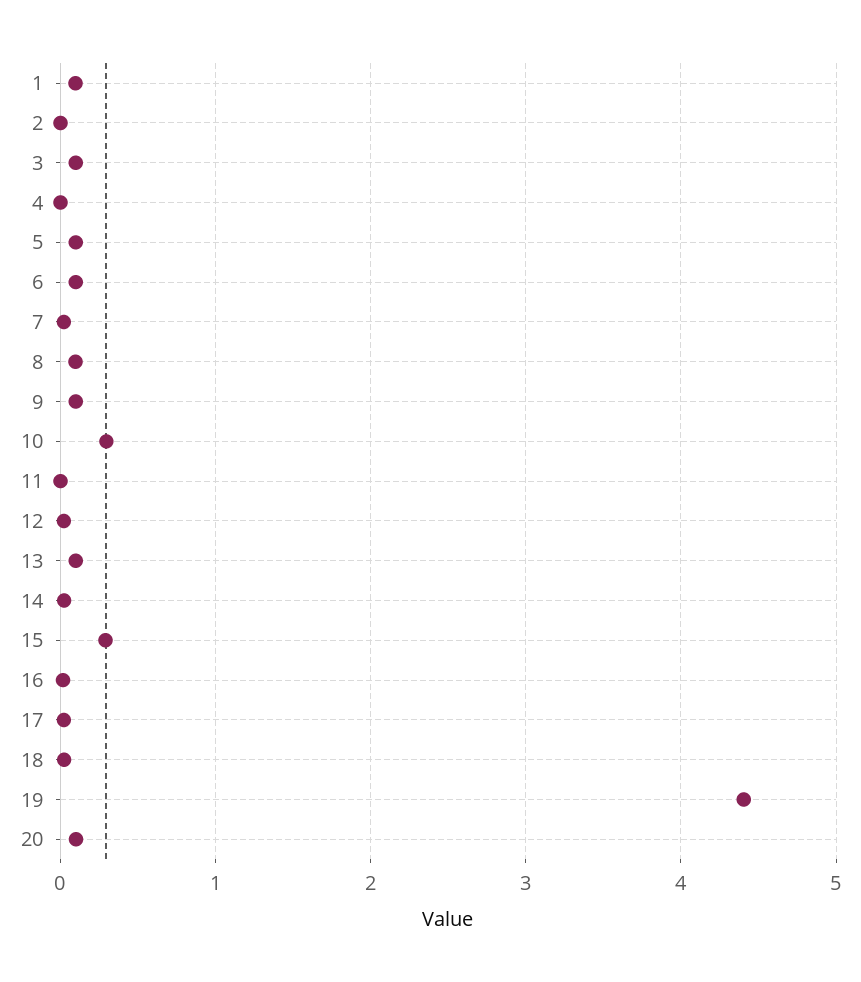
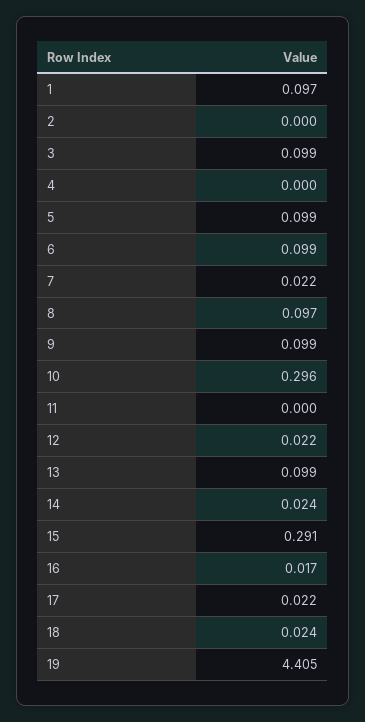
20: 0.1 -> none

